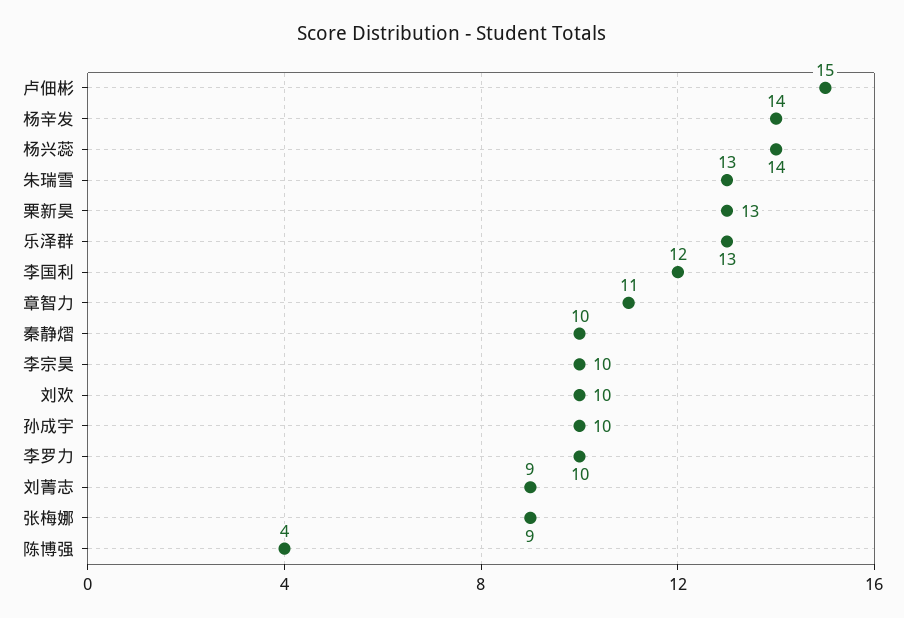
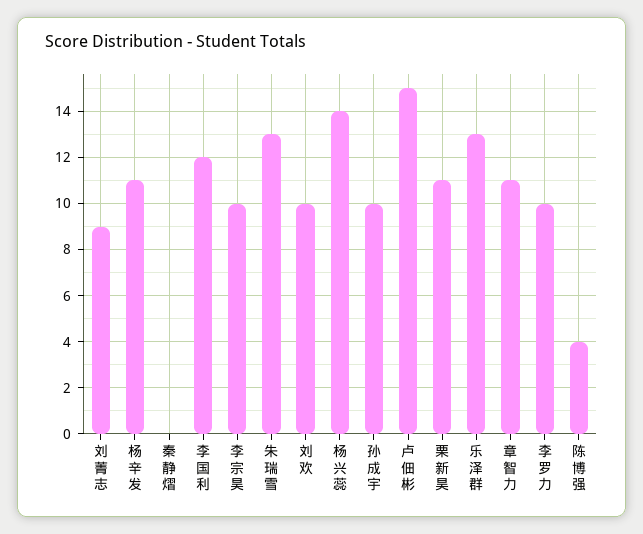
杨辛发: 14 -> 11
栗新昊: 13 -> 11
秦静熠: 10 -> 0
张梅娜: 9 -> none

